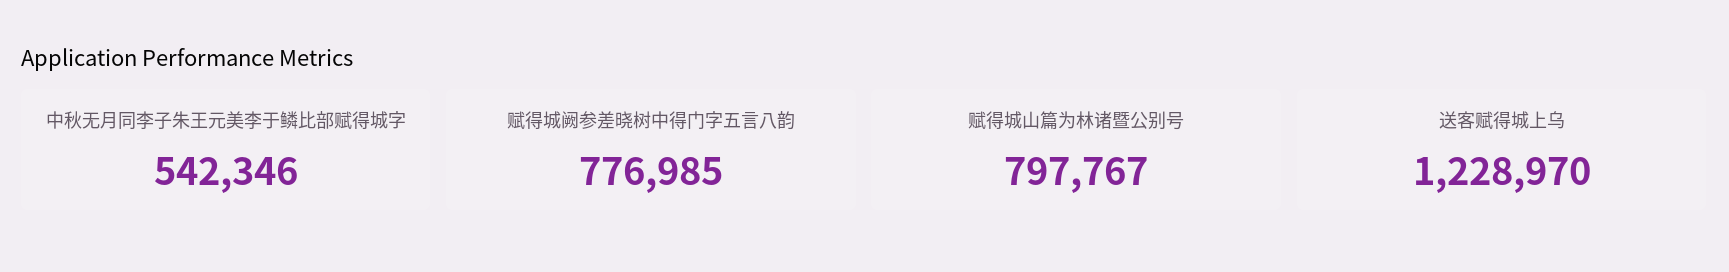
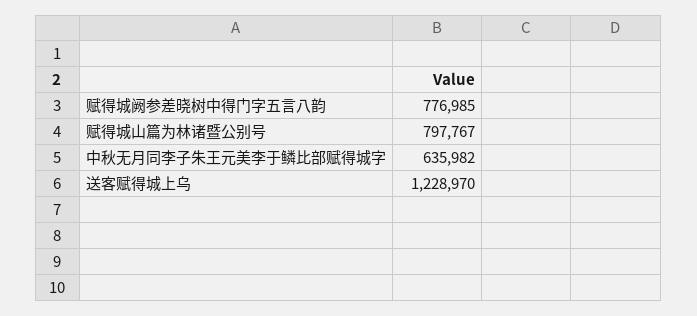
中秋无月同李子朱王元美李于鳞比部赋得城字: 542346 -> 635982

